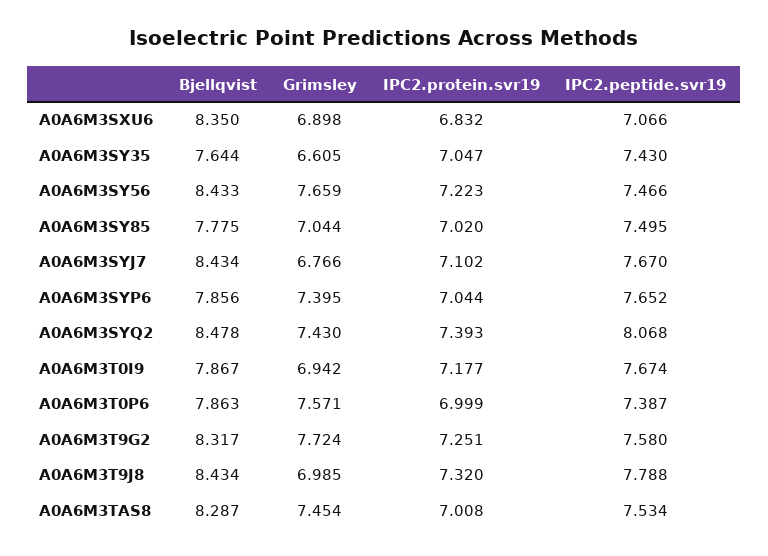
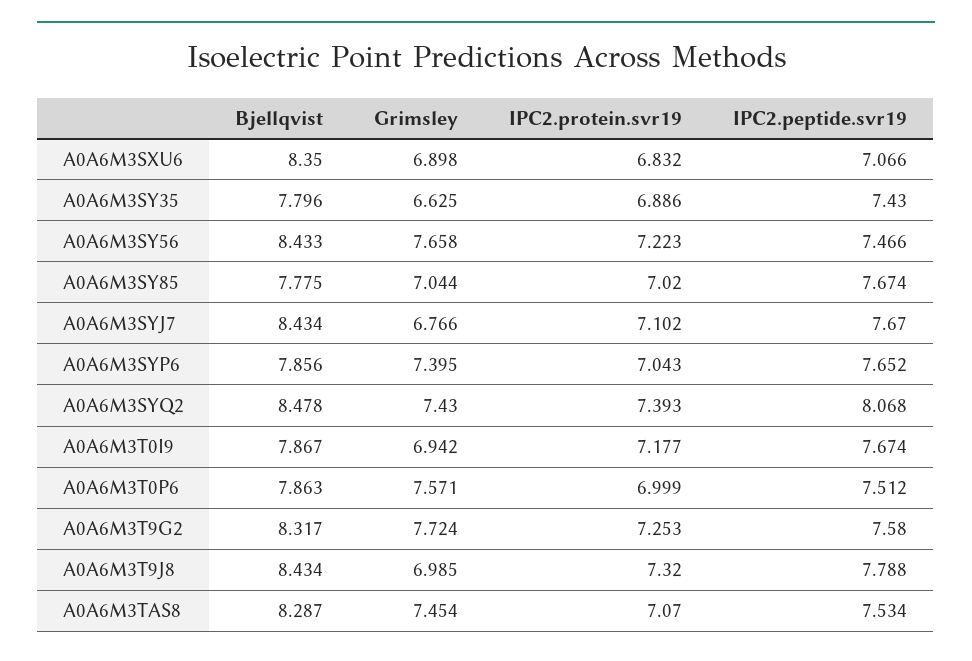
Bjellqvist, A0A6M3SY35: 7.644 -> 7.796
Grimsley, A0A6M3SY35: 6.605 -> 6.625
IPC2.protein.svr19, A0A6M3SY35: 7.047 -> 6.886
Grimsley, A0A6M3SY56: 7.659 -> 7.658
IPC2.peptide.svr19, A0A6M3SY85: 7.495 -> 7.674
IPC2.protein.svr19, A0A6M3SYP6: 7.044 -> 7.043
IPC2.peptide.svr19, A0A6M3T0P6: 7.387 -> 7.512
IPC2.protein.svr19, A0A6M3T9G2: 7.251 -> 7.253
IPC2.protein.svr19, A0A6M3TAS8: 7.008 -> 7.07

